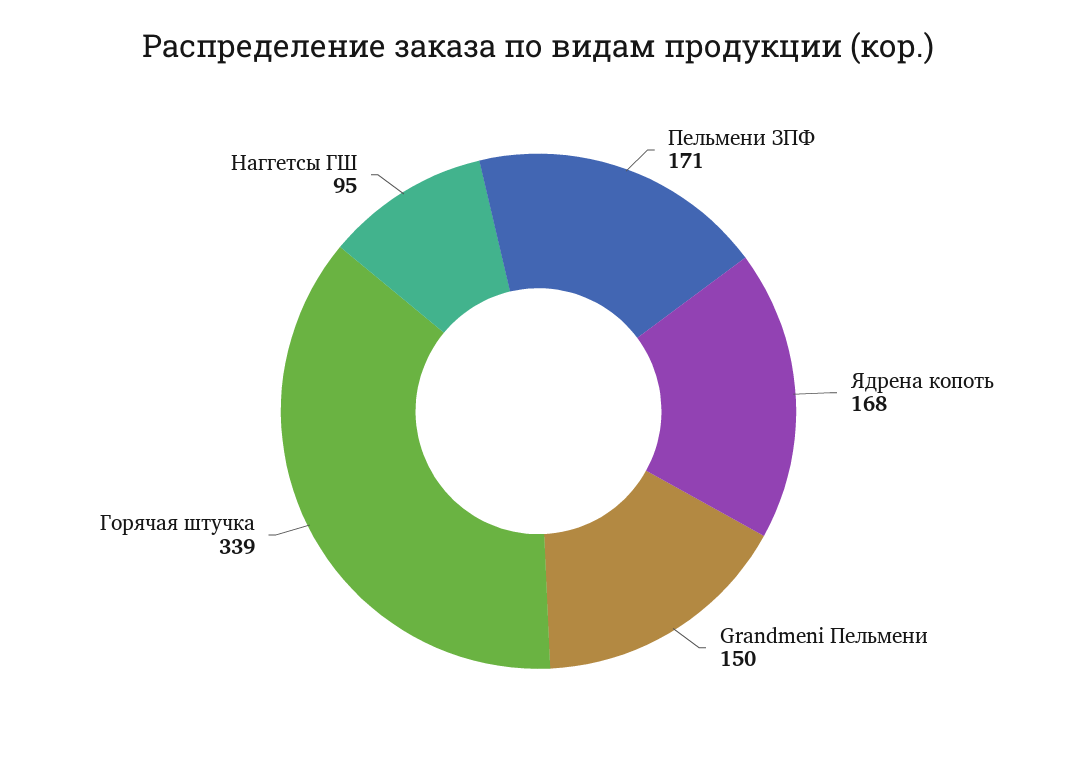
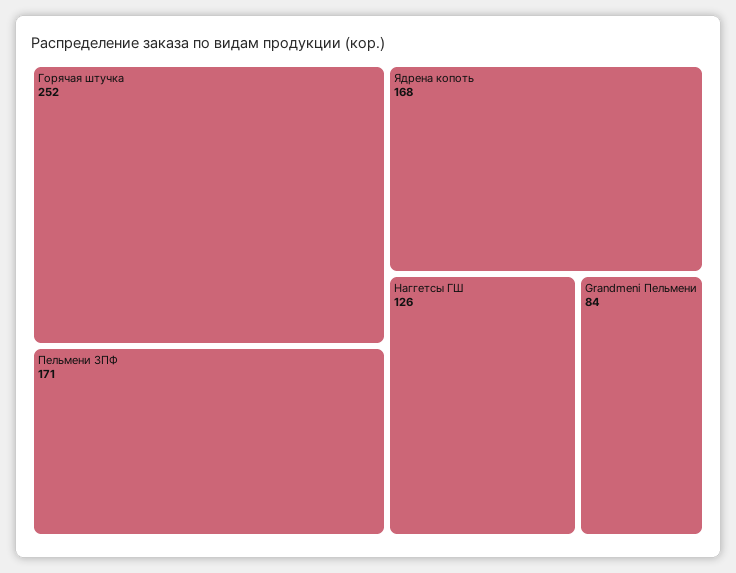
Grandmeni Пельмени: 150 -> 84
Горячая штучка: 339 -> 252
Наггетсы ГШ: 95 -> 126

